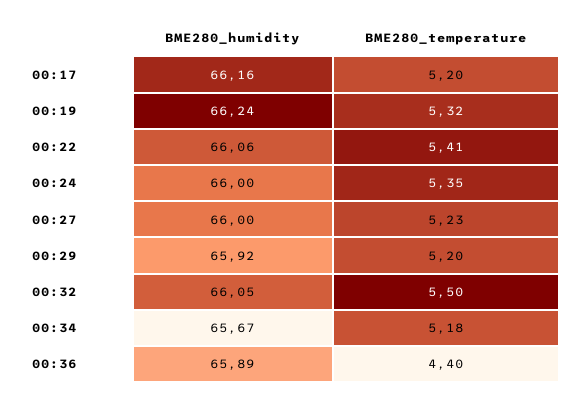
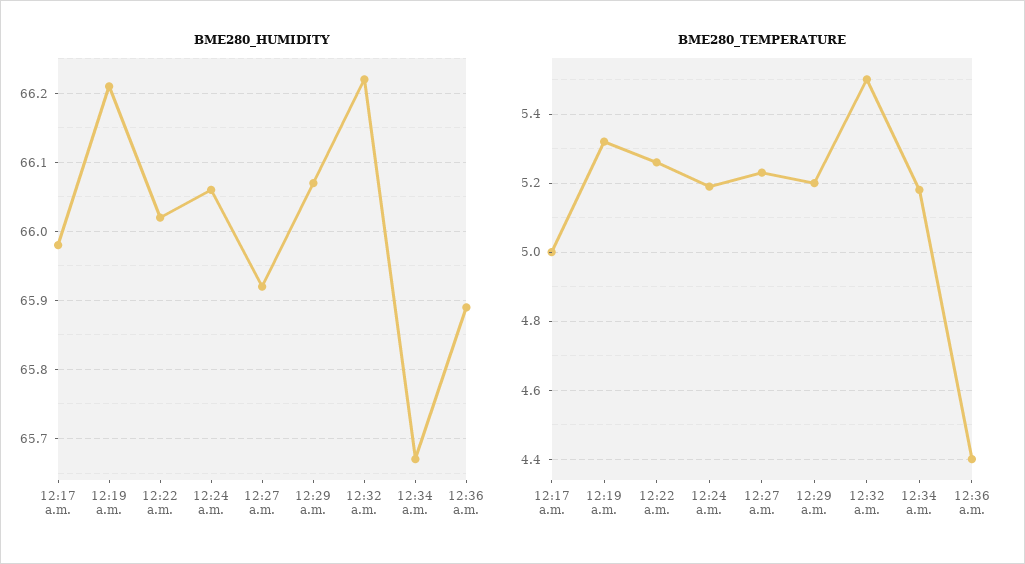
BME280_humidity, 00:17: 66.16 -> 65.98
BME280_temperature, 00:17: 5.2 -> 5
BME280_humidity, 00:19: 66.24 -> 66.21
BME280_humidity, 00:22: 66.06 -> 66.02
BME280_temperature, 00:22: 5.41 -> 5.25
BME280_humidity, 00:24: 66 -> 66.06
BME280_temperature, 00:24: 5.35 -> 5.2
BME280_humidity, 00:27: 66 -> 65.92
BME280_humidity, 00:29: 65.92 -> 66.07
BME280_humidity, 00:32: 66.05 -> 66.22

